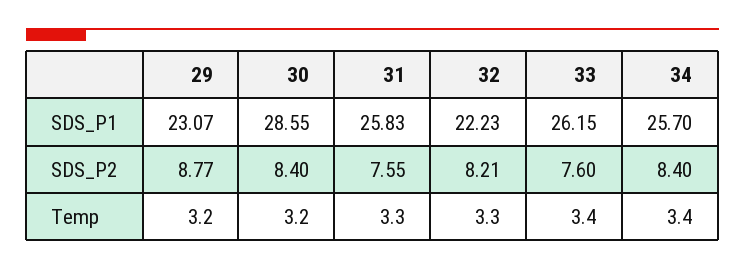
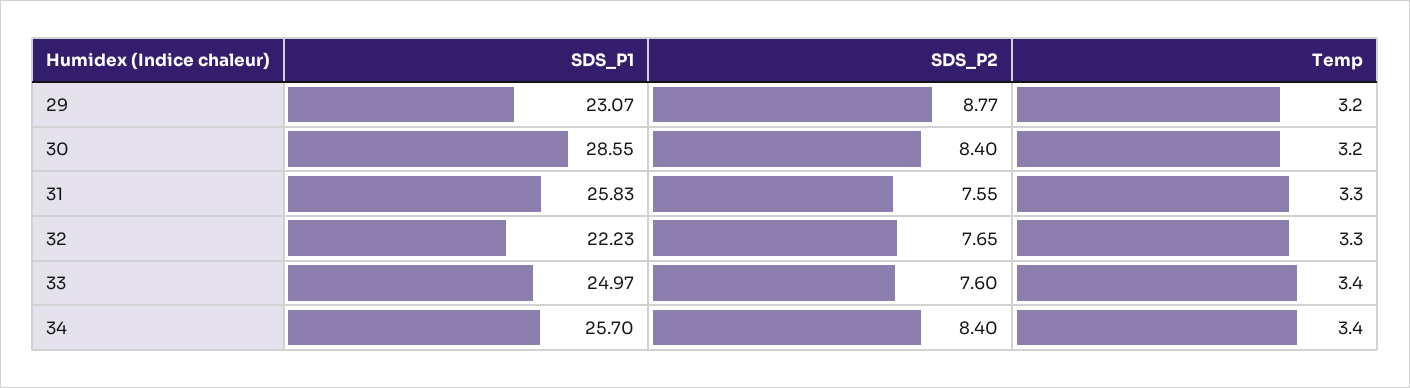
33, SDS_P1: 26.15 -> 24.97
32, SDS_P2: 8.21 -> 7.65

